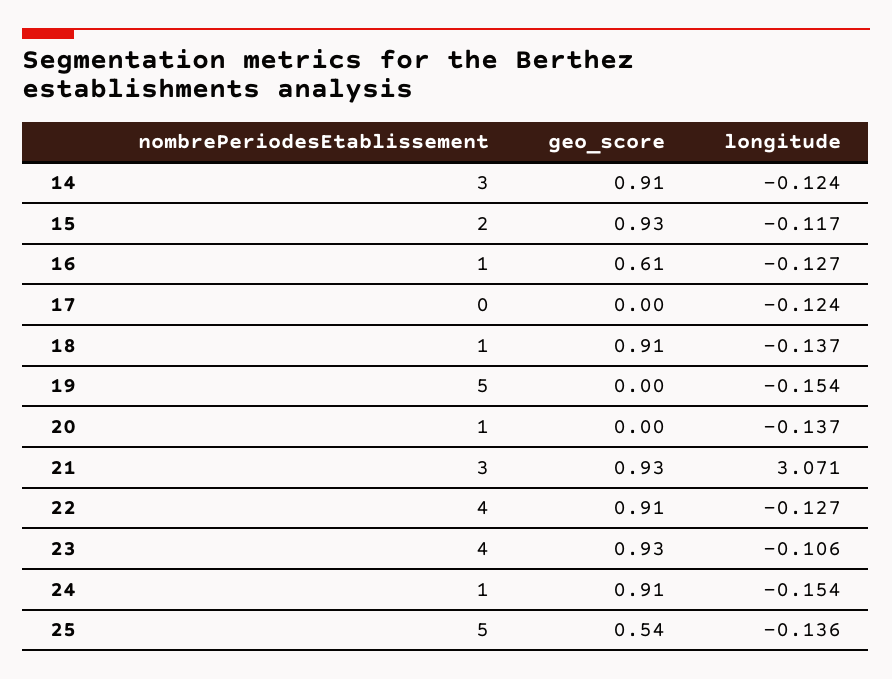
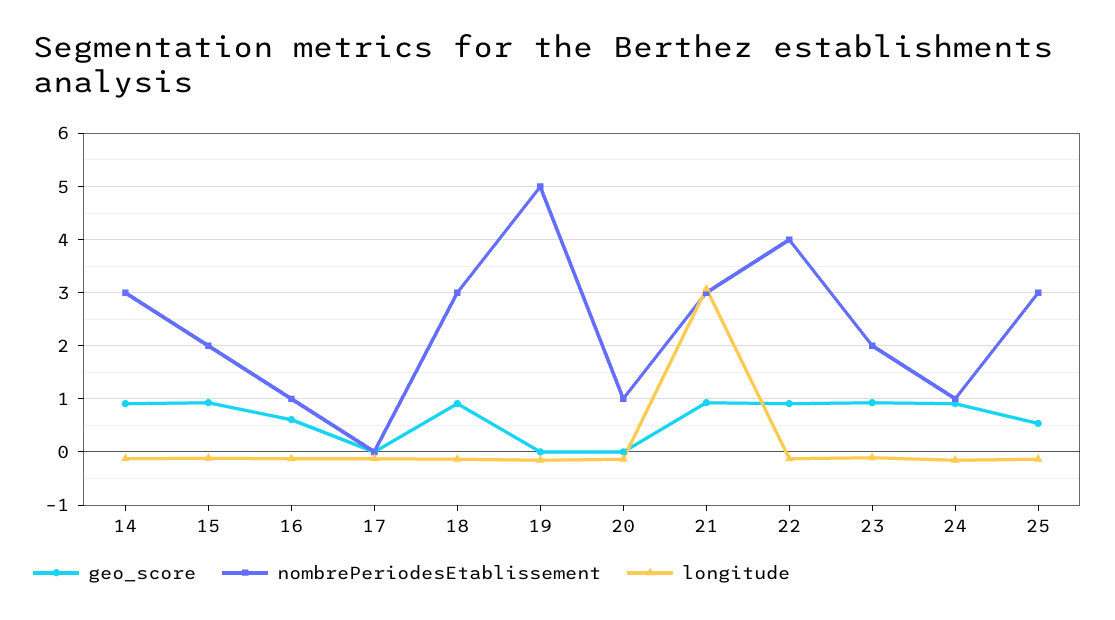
nombrePeriodesEtablissement, 18: 1 -> 3
nombrePeriodesEtablissement, 23: 4 -> 2
nombrePeriodesEtablissement, 25: 5 -> 3

